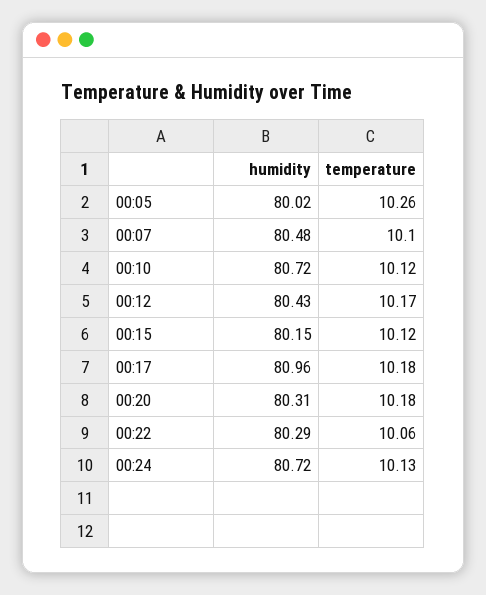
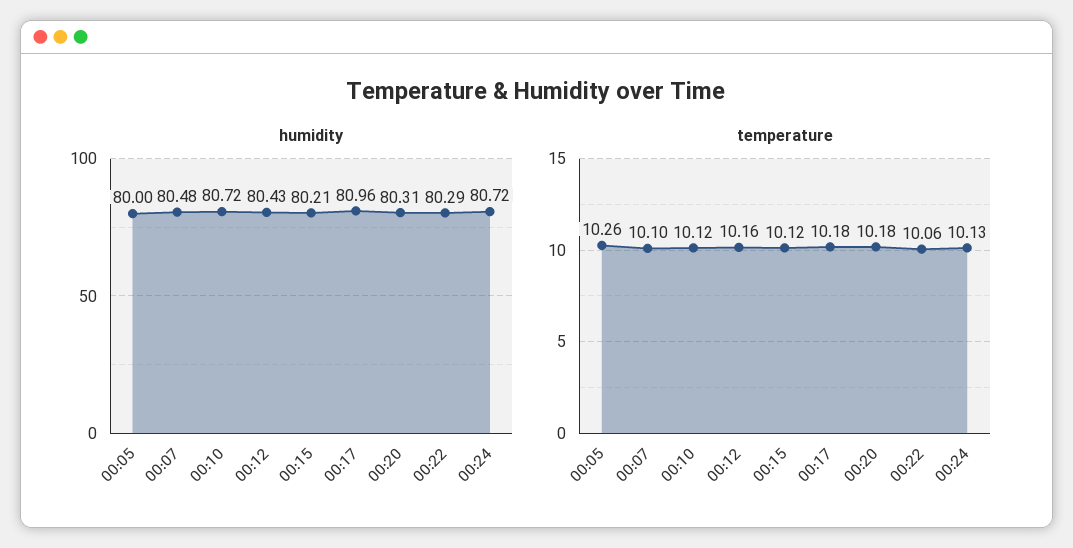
humidity, 00:05: 80.02 -> 80
temperature, 00:12: 10.17 -> 10.16
humidity, 00:15: 80.15 -> 80.21

